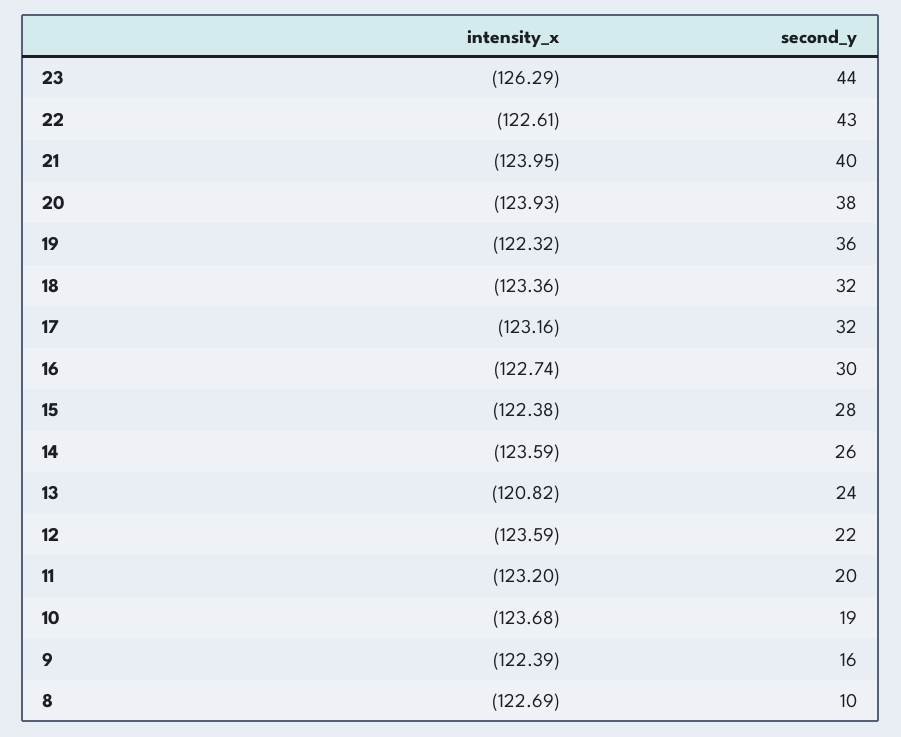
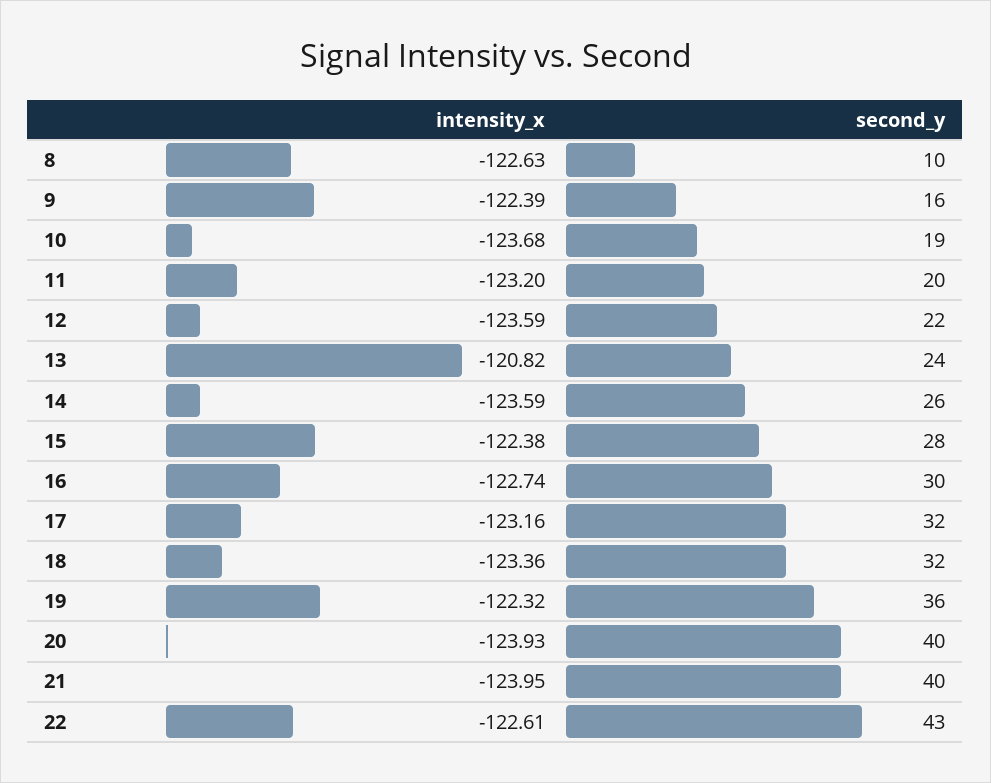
intensity_x, 23: -126.29 -> none
second_y, 23: 44 -> none
second_y, 20: 38 -> 40
intensity_x, 8: -122.69 -> -122.63

